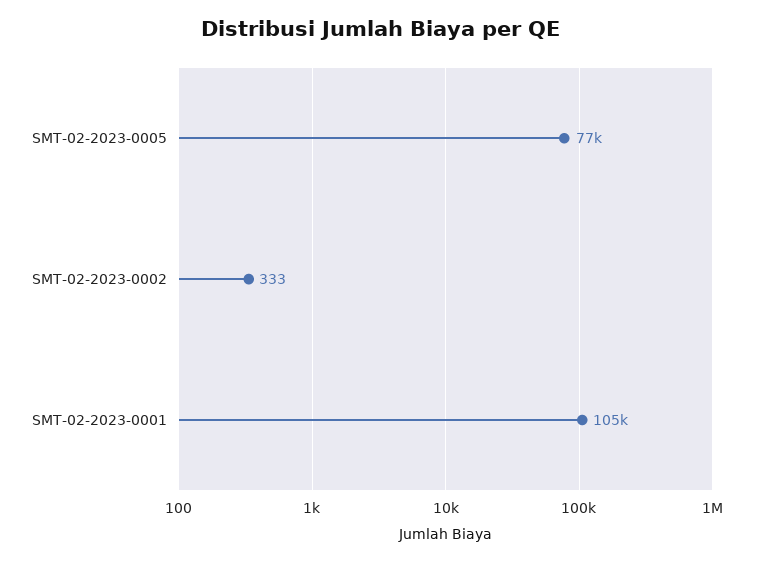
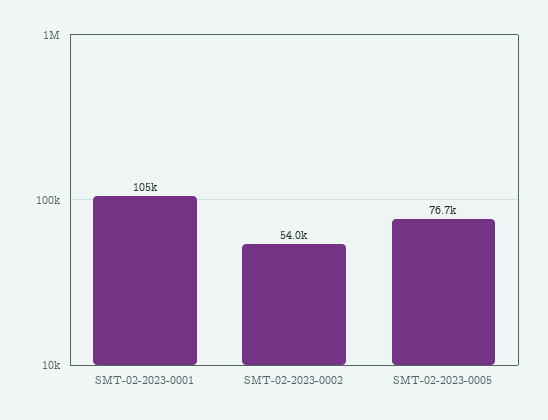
SMT-02-2023-0002: 333 -> 54000

